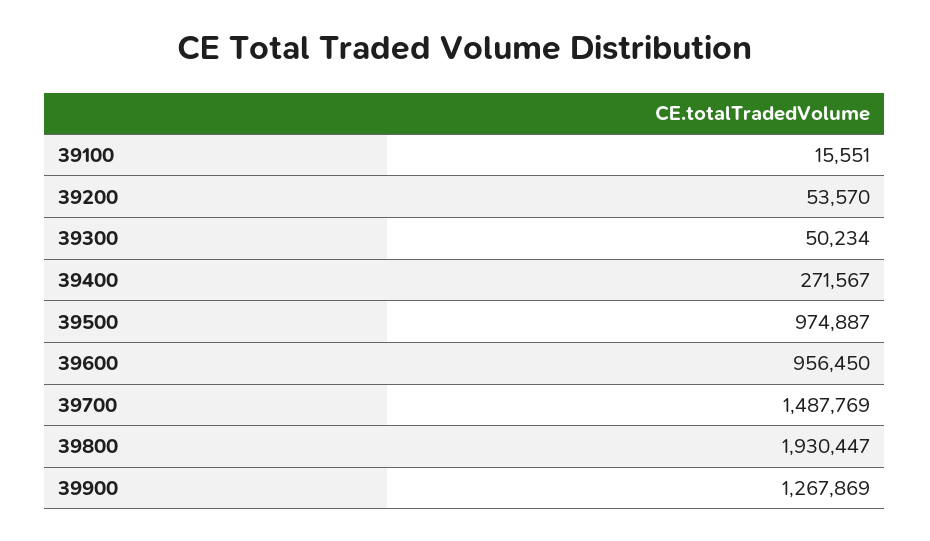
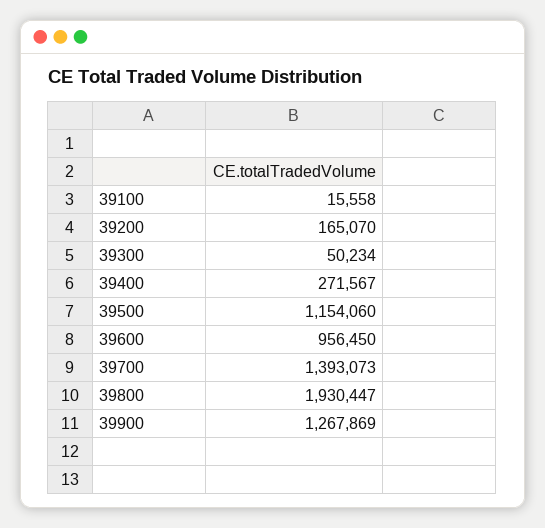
39100: 15551 -> 15558
39200: 53570 -> 165070
39500: 974887 -> 1154060
39700: 1487769 -> 1393073

